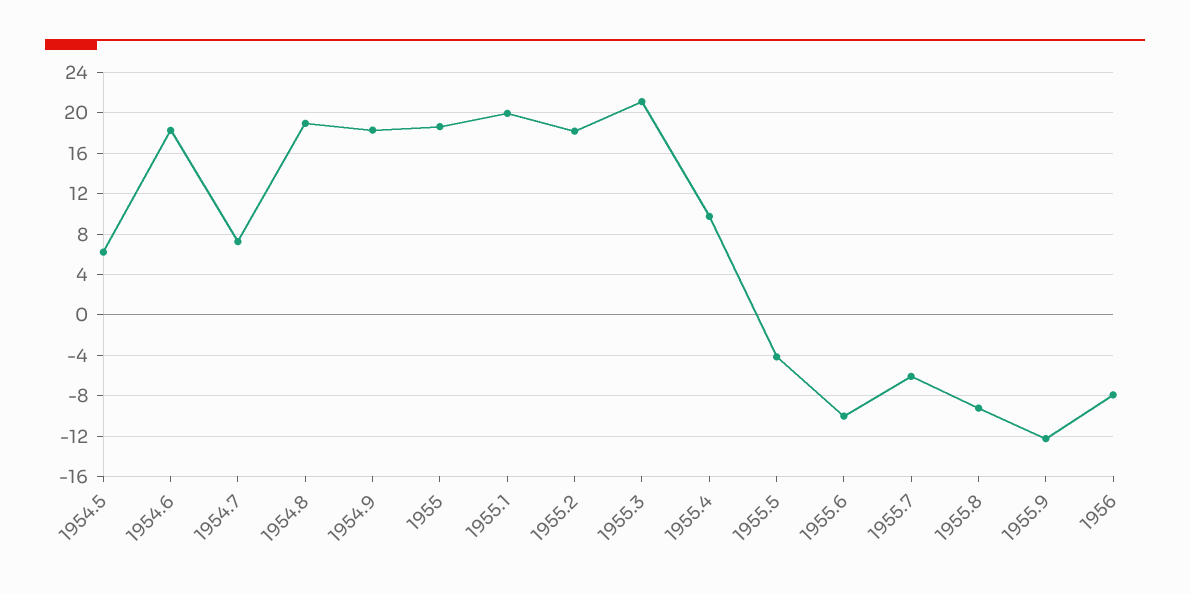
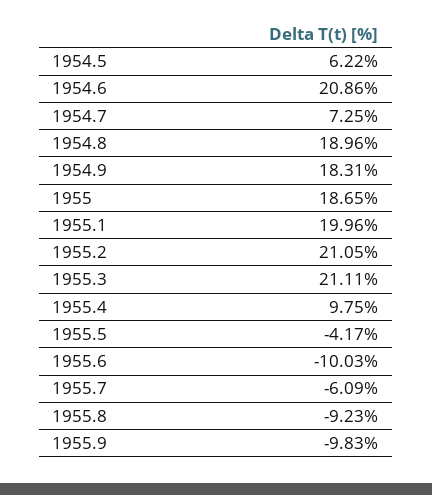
1954.6: 18 -> 20.86
1955.2: 18 -> 21.05
1955.9: -12 -> -9.83
1956: -8 -> none

